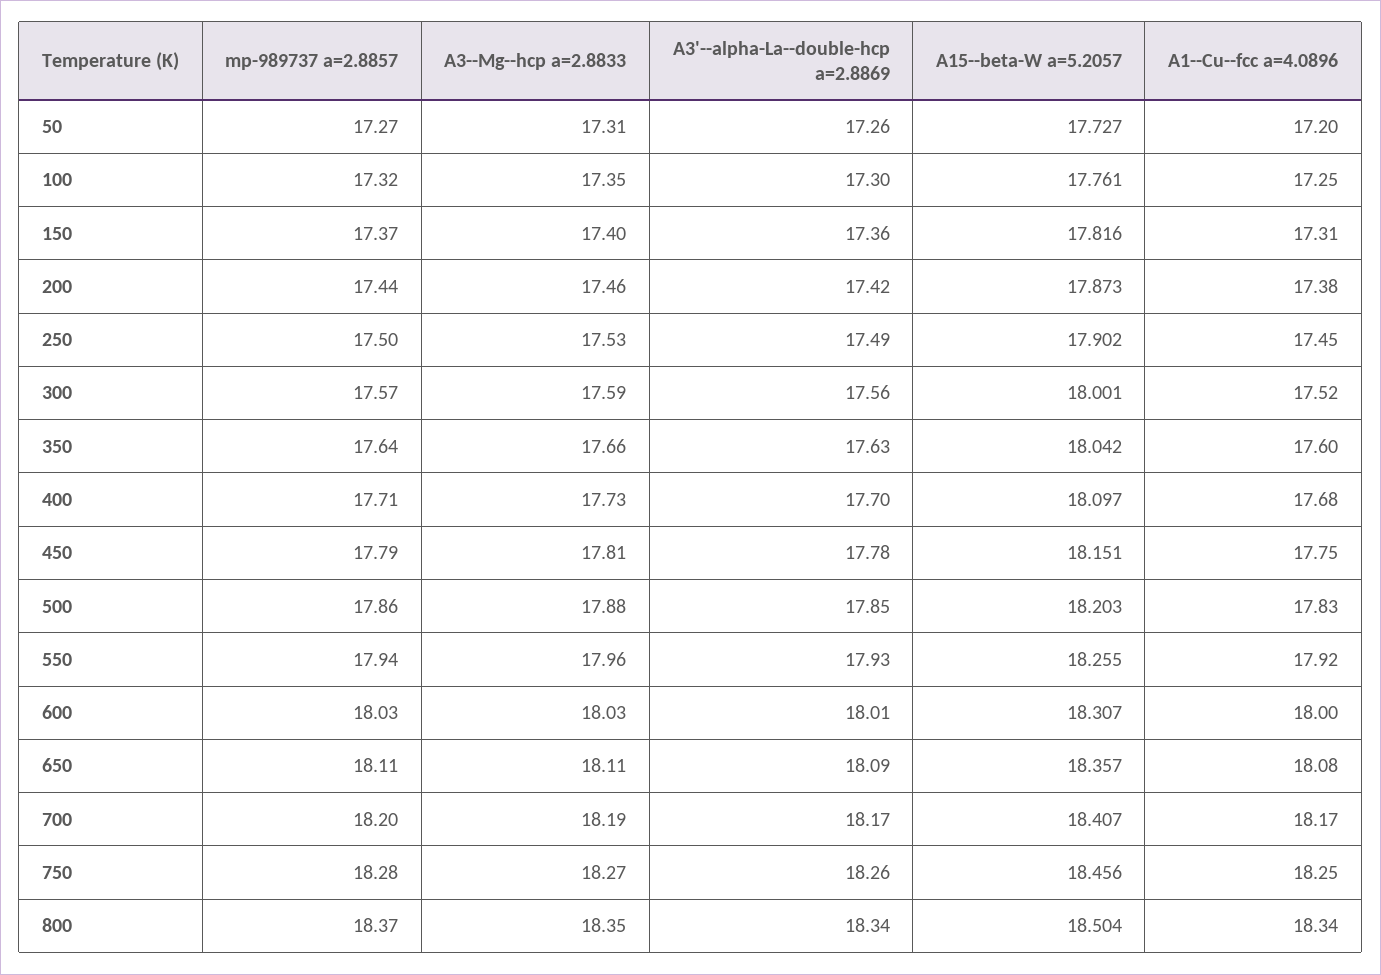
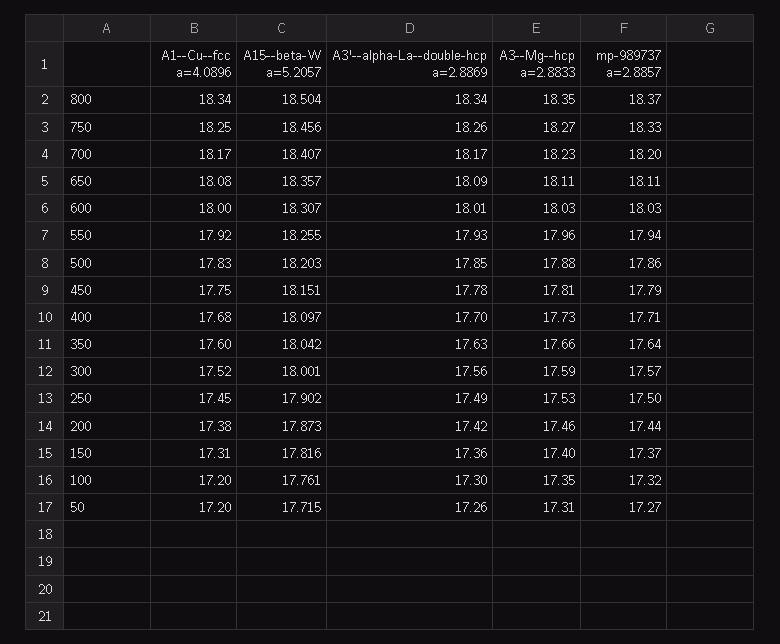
A15--beta-W a=5.2057, 50: 17.727 -> 17.715
A1--Cu--fcc a=4.0896, 100: 17.25 -> 17.2
A3--Mg--hcp a=2.8833, 700: 18.19 -> 18.23
mp-989737 a=2.8857, 750: 18.28 -> 18.33

